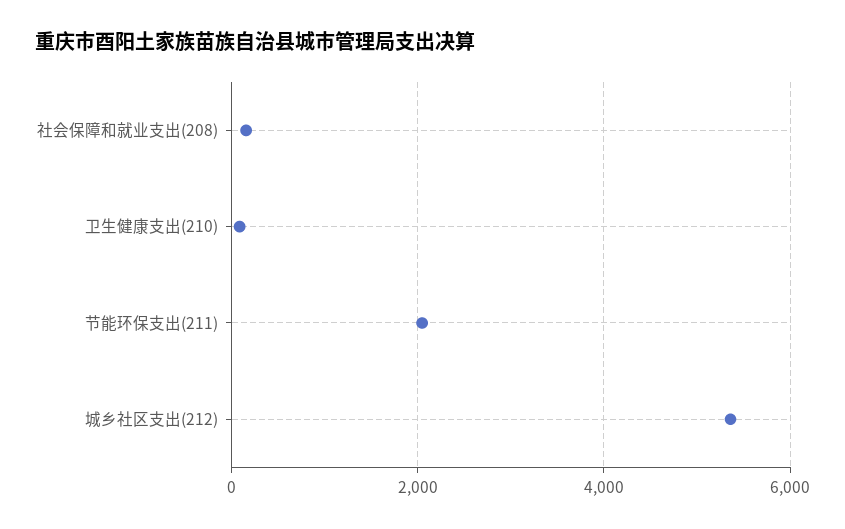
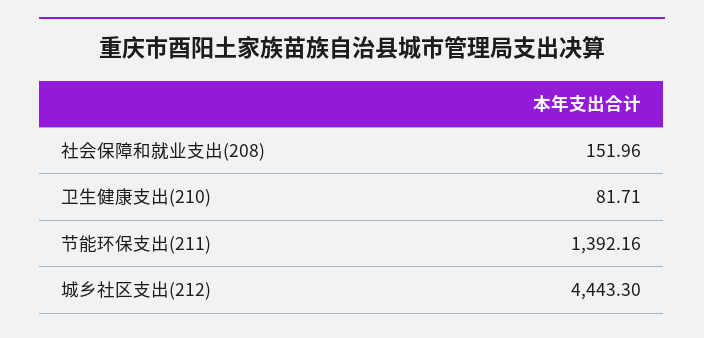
节能环保支出(211): 2000 -> 1392.16
城乡社区支出(212): 5400 -> 4443.3

